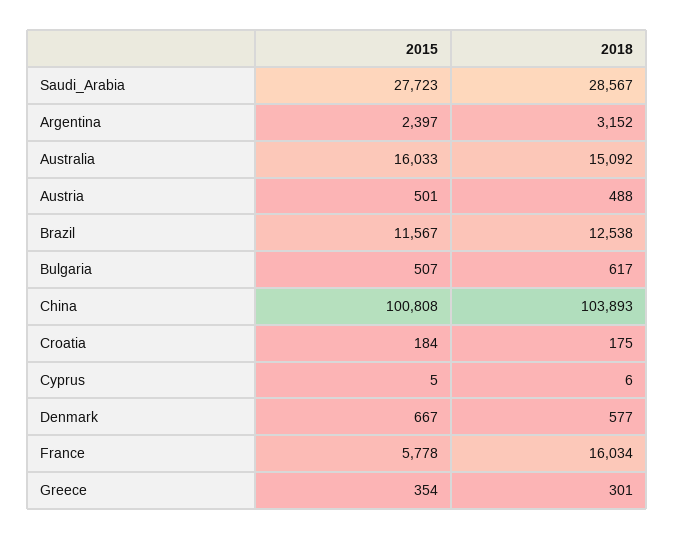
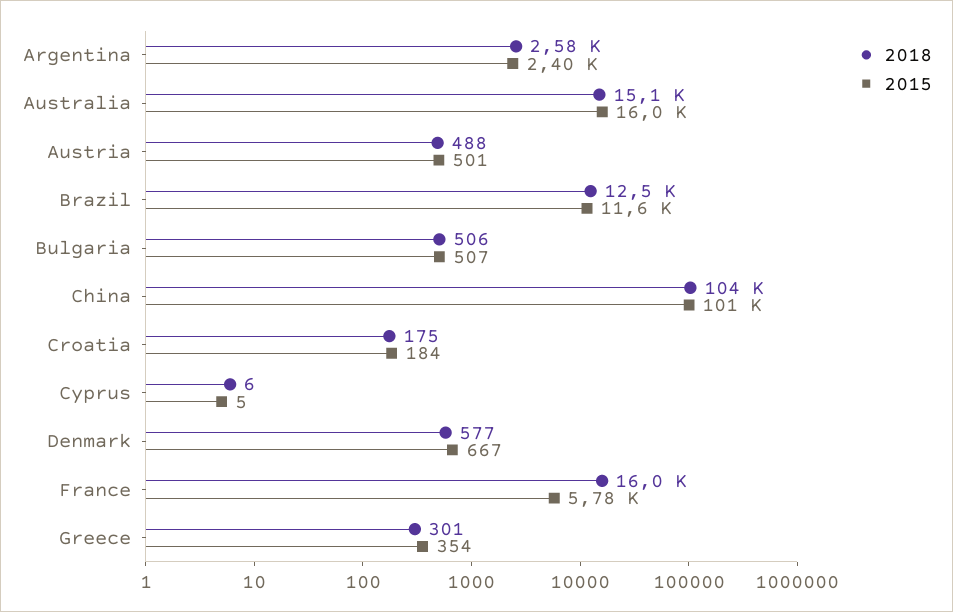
2015, Saudi_Arabia: 27723 -> none
2018, Saudi_Arabia: 28567 -> none
2018, Argentina: 3152 -> 2580
2018, Bulgaria: 617 -> 506

